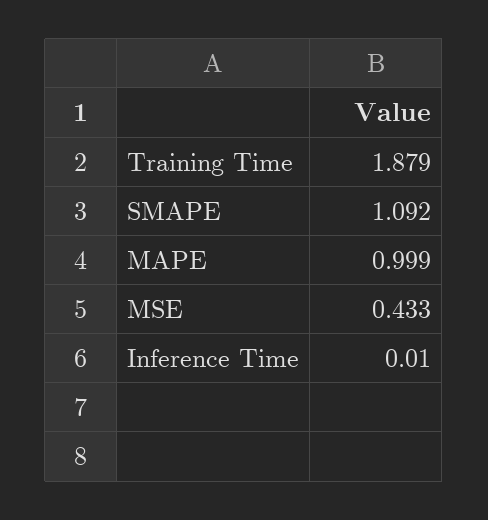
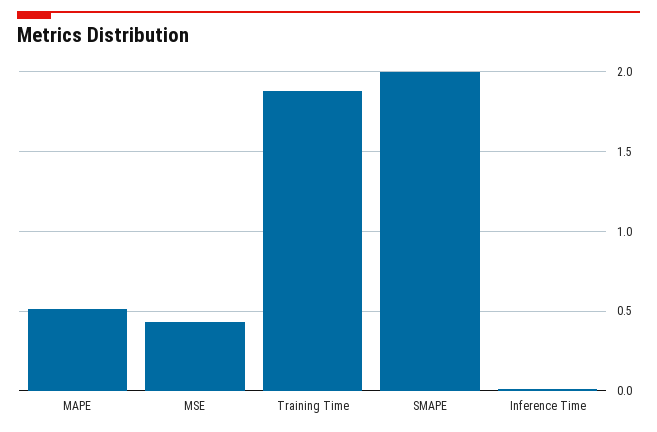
SMAPE: 1.092 -> 2
MAPE: 0.999 -> 0.5

